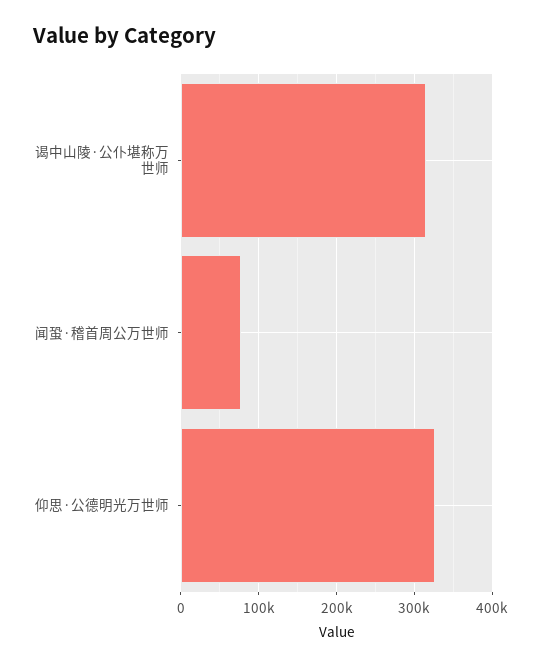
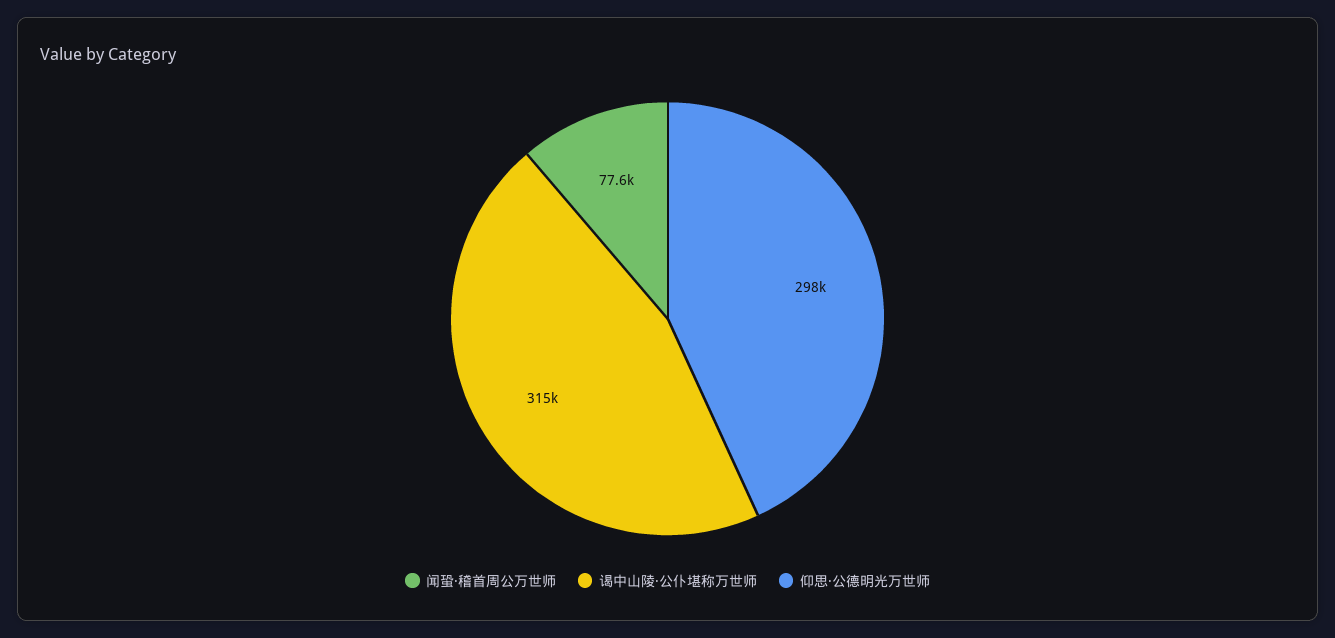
仰思·公德明光万世师: 330000 -> 298000

